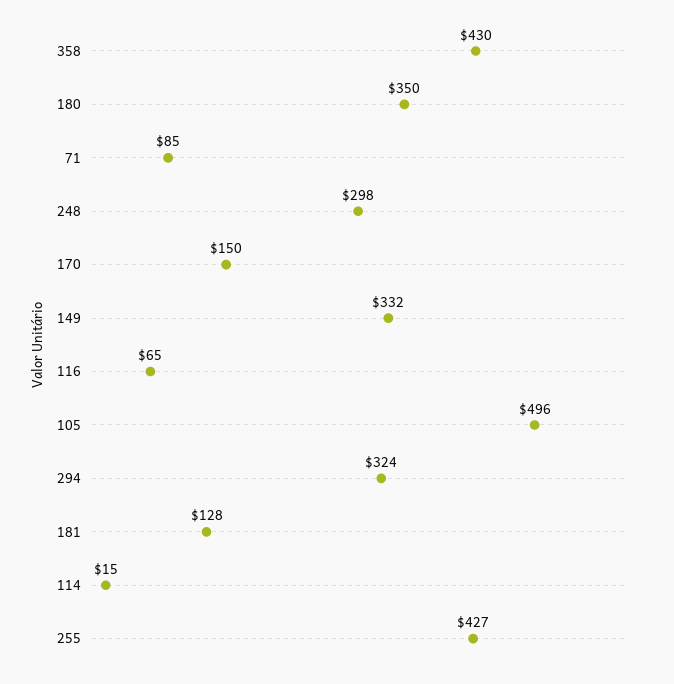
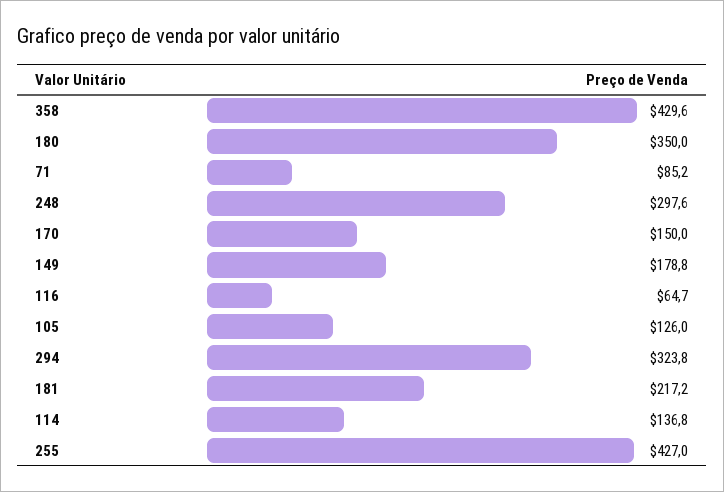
149: 332 -> 178.8
105: 496 -> 126
181: 128 -> 217.2
114: 15 -> 136.8

